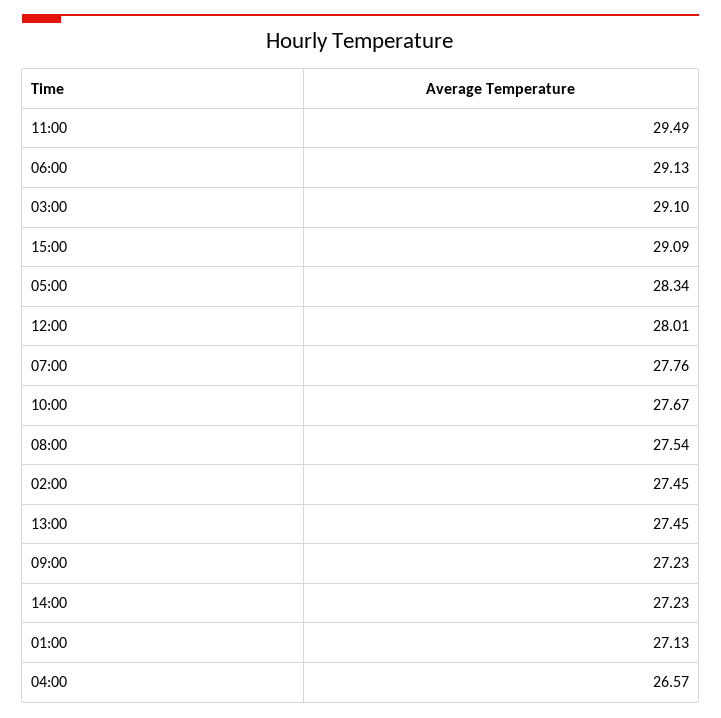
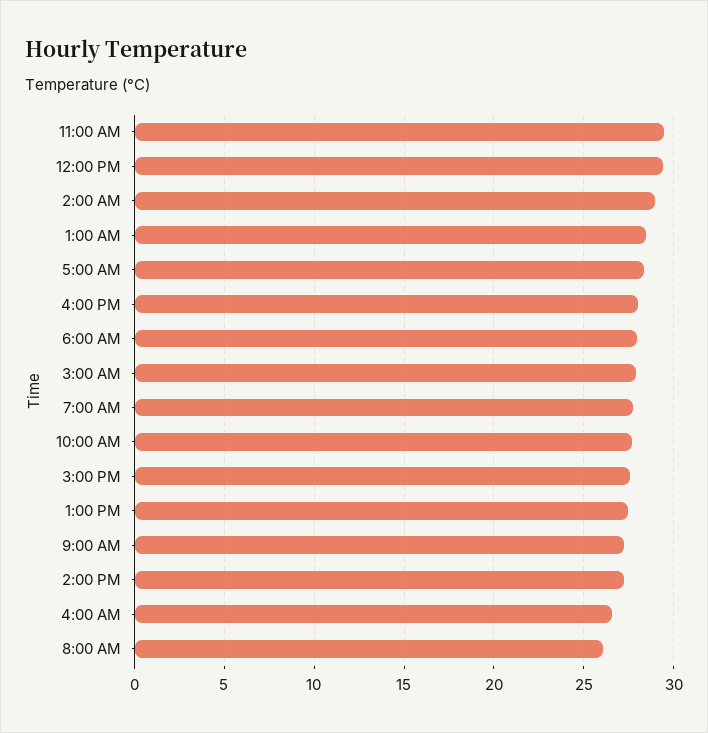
06:00: 29.13 -> 28
03:00: 29.1 -> 28
15:00: 29.09 -> 27.5
12:00: 28.01 -> 29.5
08:00: 27.54 -> 26
02:00: 27.45 -> 29
01:00: 27.13 -> 28.5
4:00 PM: none -> 28

